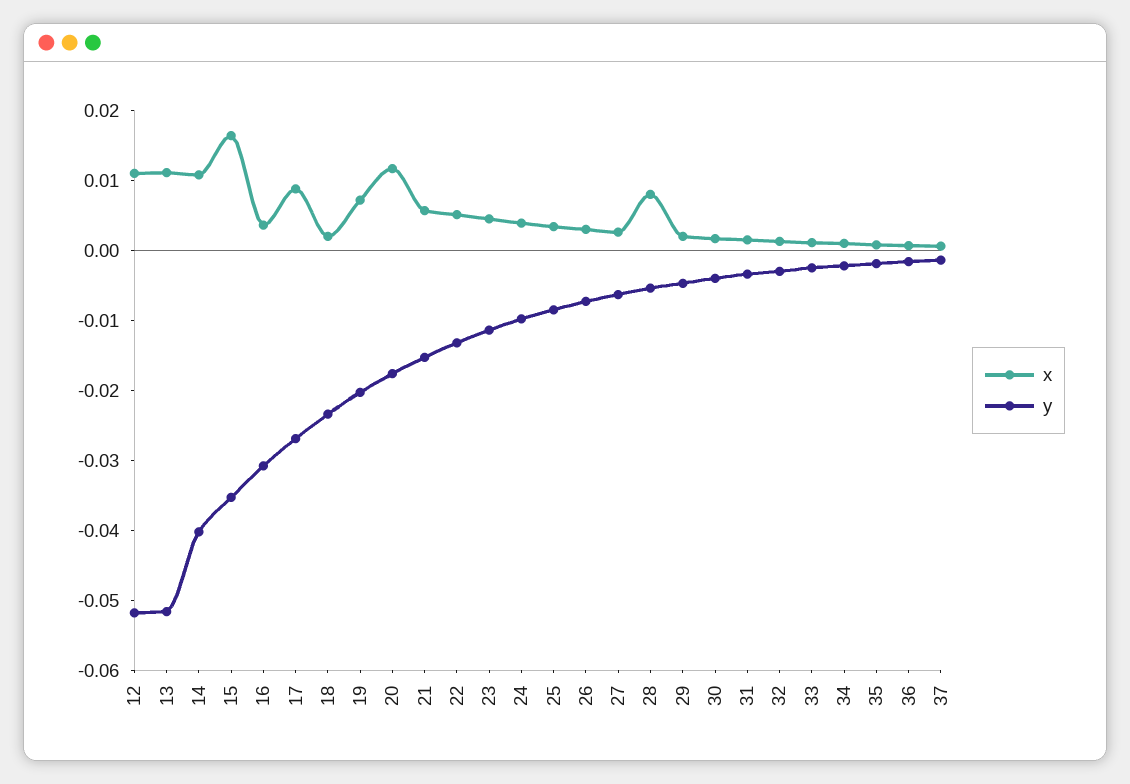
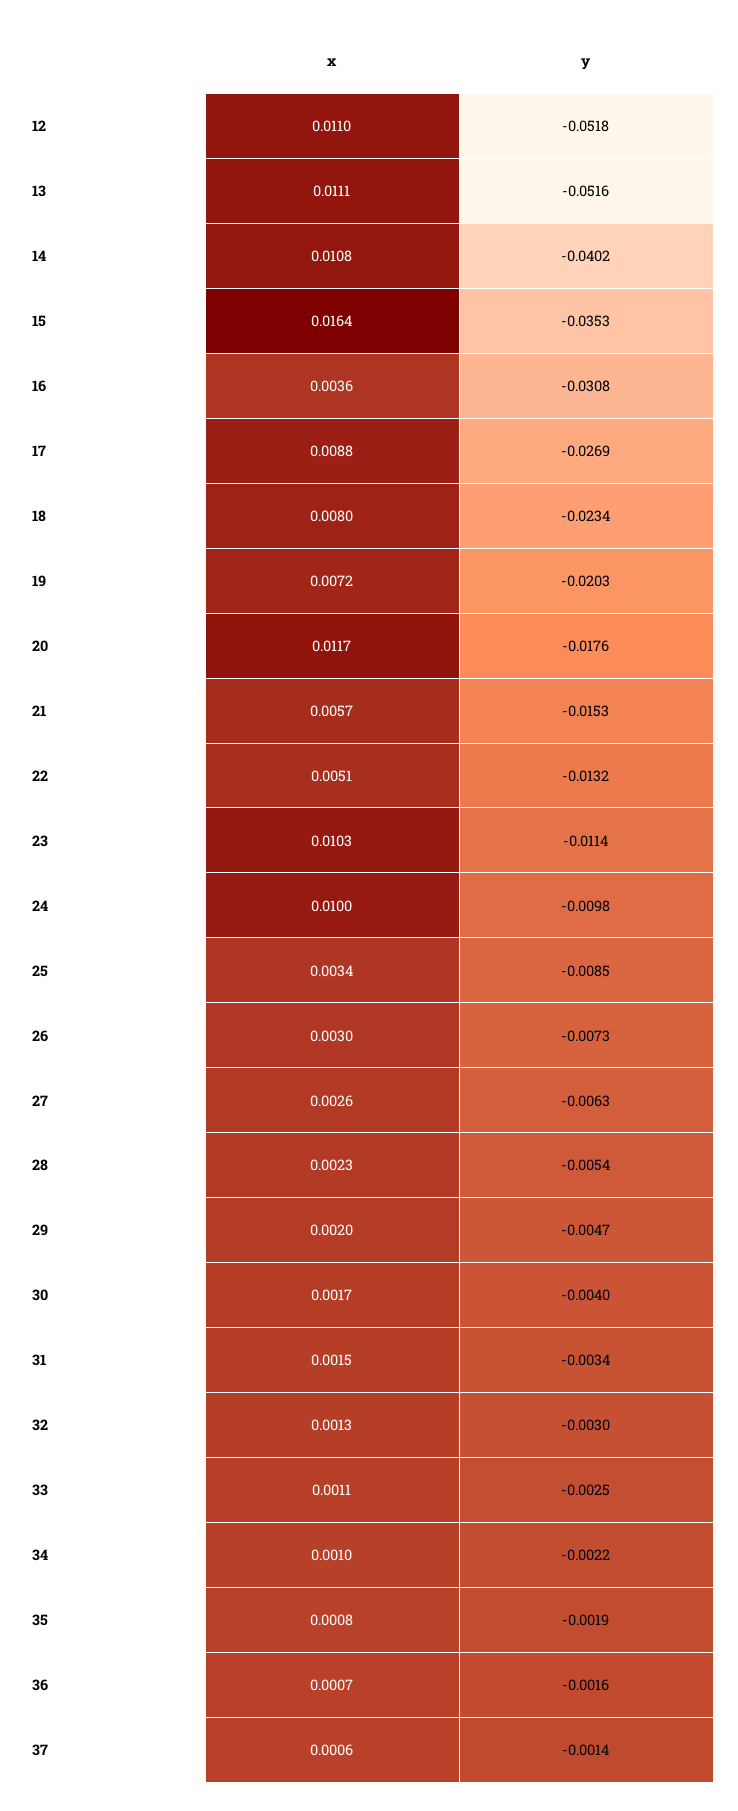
x, 18: 0.002 -> 0.008
x, 23: 0.004 -> 0.0103
x, 24: 0.004 -> 0.01
x, 28: 0.008 -> 0.0023

